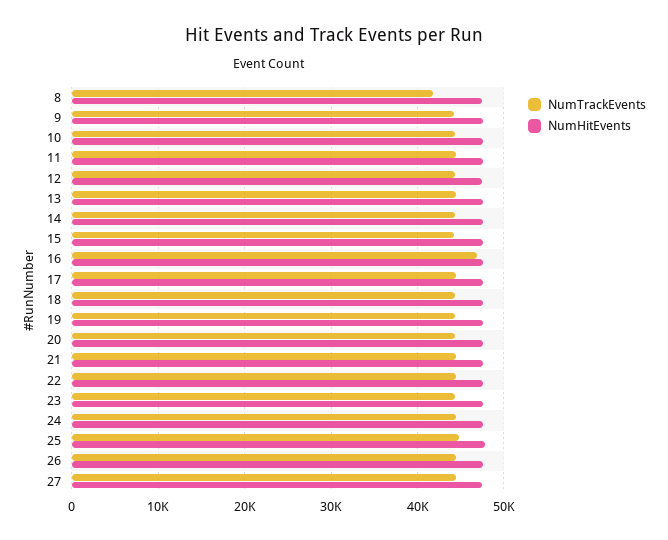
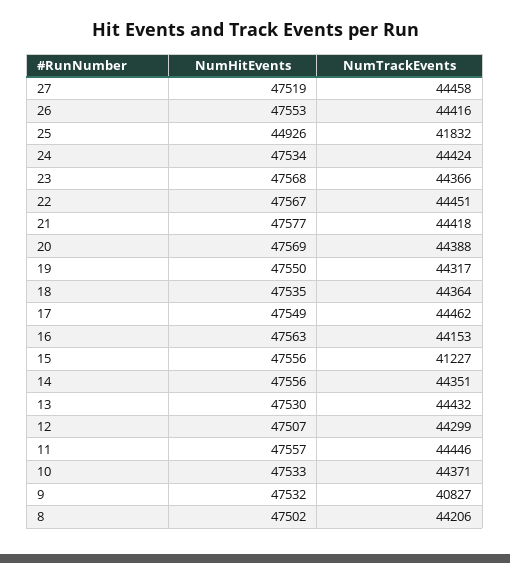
NumTrackEvents, 8: 42000 -> 44206
NumTrackEvents, 9: 44000 -> 40827
NumTrackEvents, 15: 44000 -> 41227
NumTrackEvents, 16: 47000 -> 44153
NumTrackEvents, 25: 45000 -> 41832
NumHitEvents, 25: 48000 -> 44926

